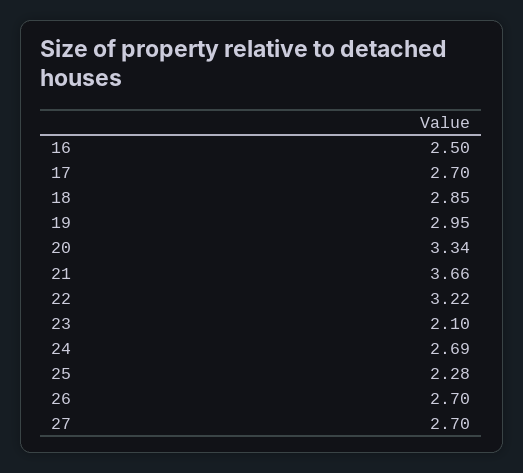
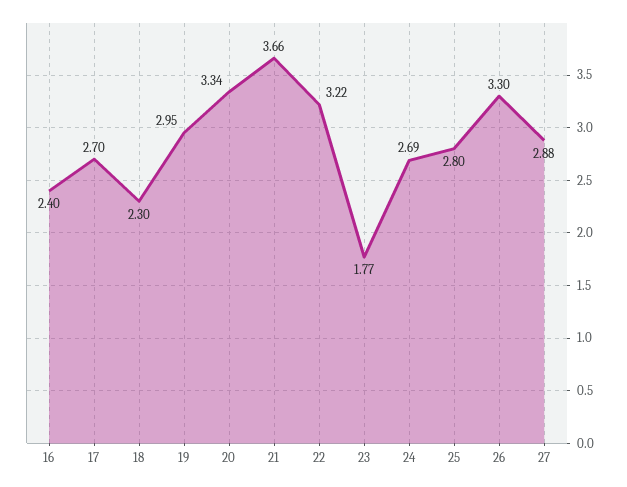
16: 2.5 -> 2.4
18: 2.85 -> 2.3
23: 2.1 -> 1.77
25: 2.28 -> 2.8
26: 2.7 -> 3.3
27: 2.7 -> 2.88

